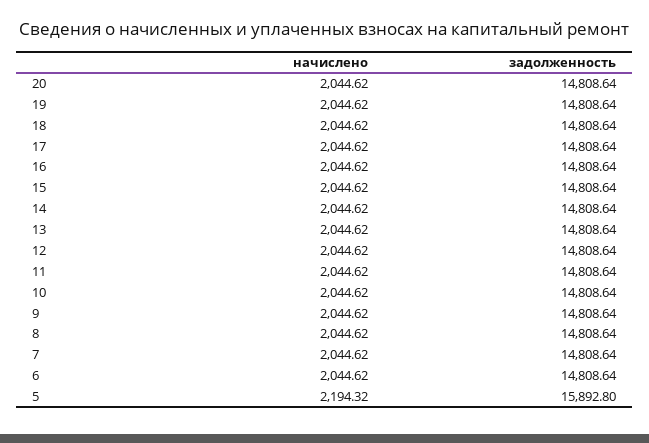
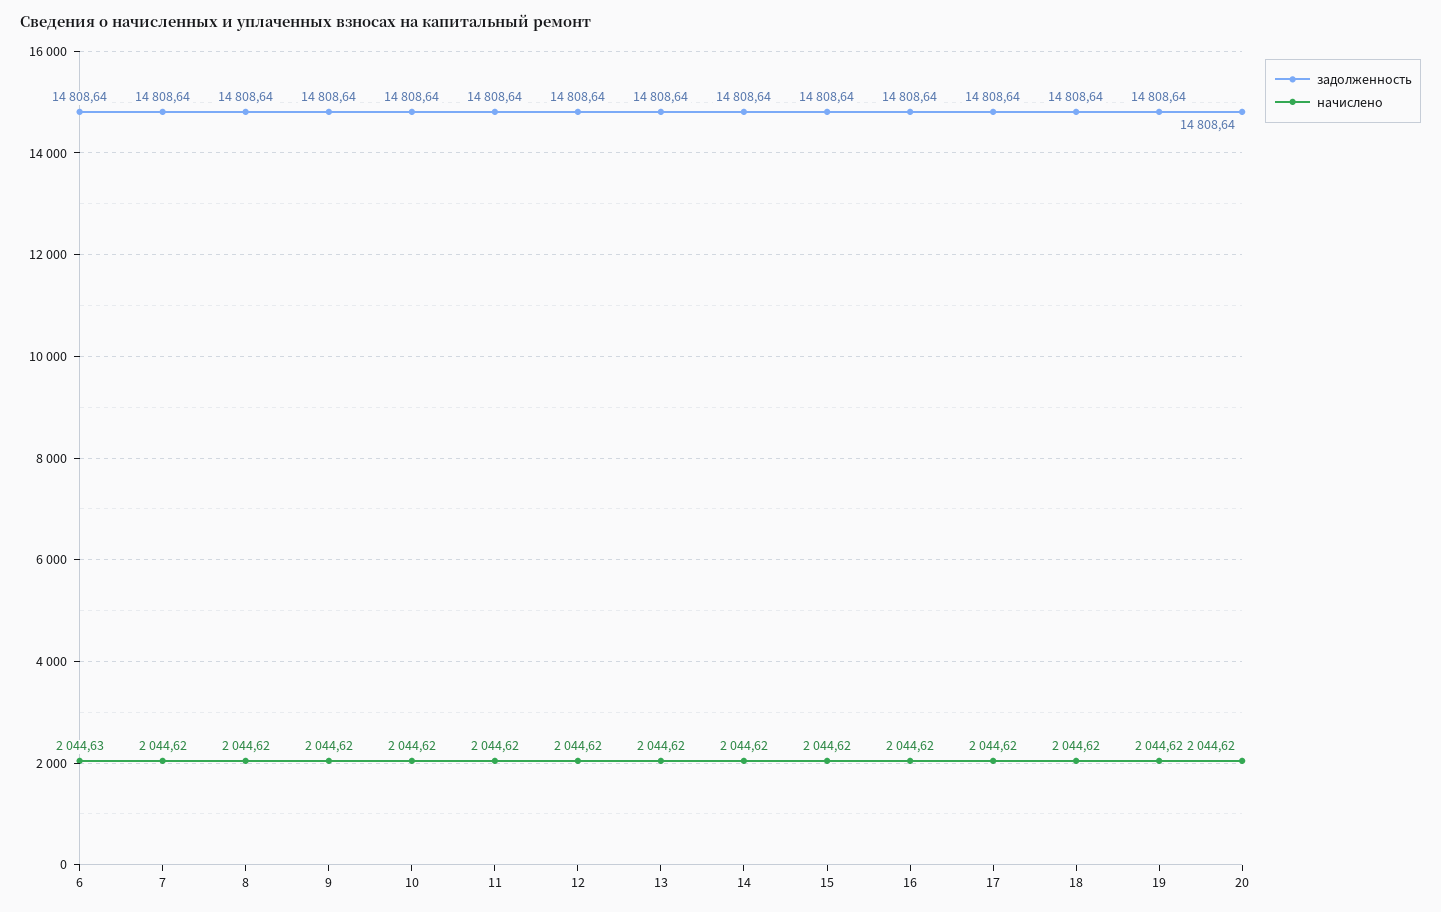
начислено, 6: 2044.62 -> 2044.63
начислено, 5: 2194.32 -> none
задолженность, 5: 15892.8 -> none

